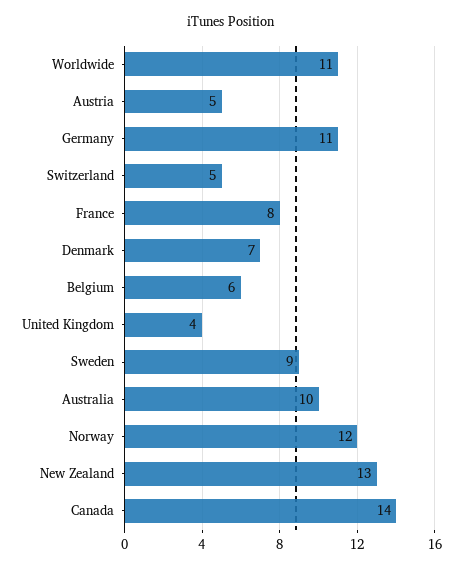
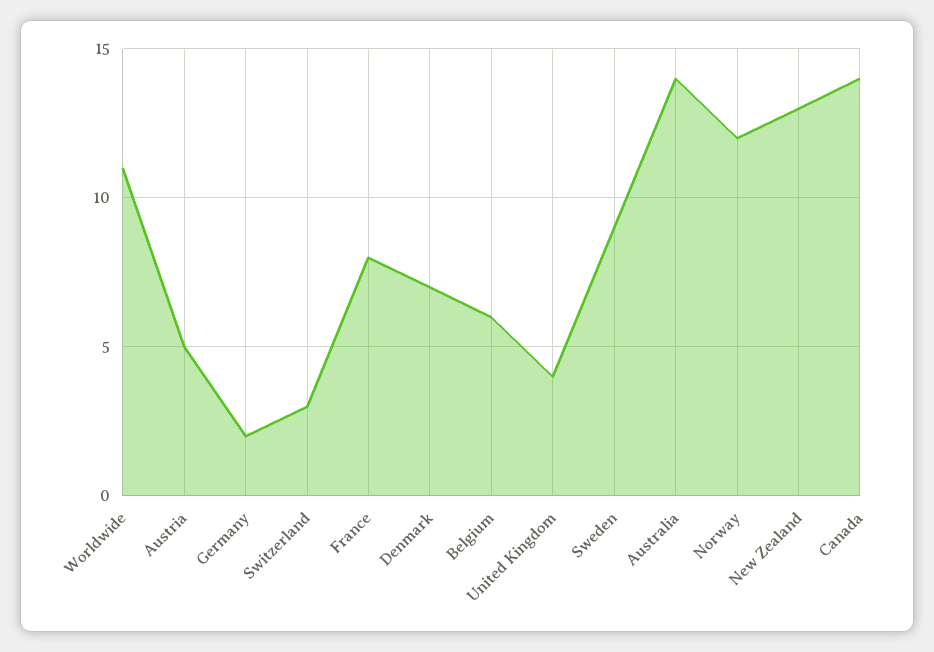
Germany: 11 -> 2
Switzerland: 5 -> 3
Australia: 10 -> 14

